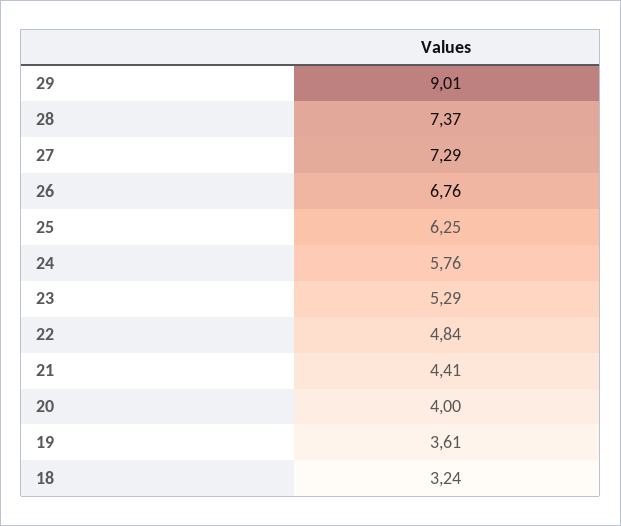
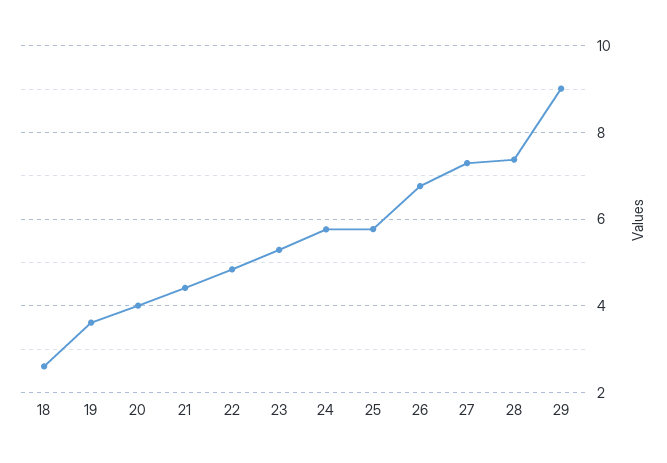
25: 6.25 -> 5.8
18: 3.24 -> 2.6

